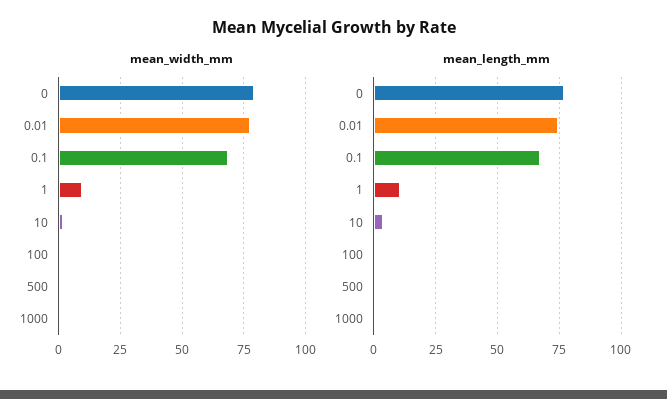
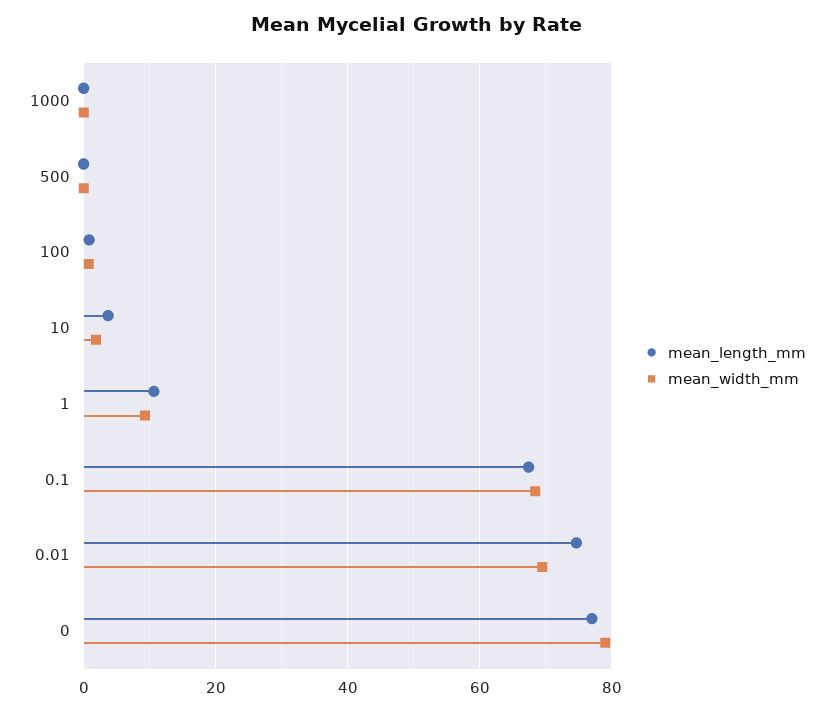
mean_width_mm, 0.01: 77.5 -> 70

